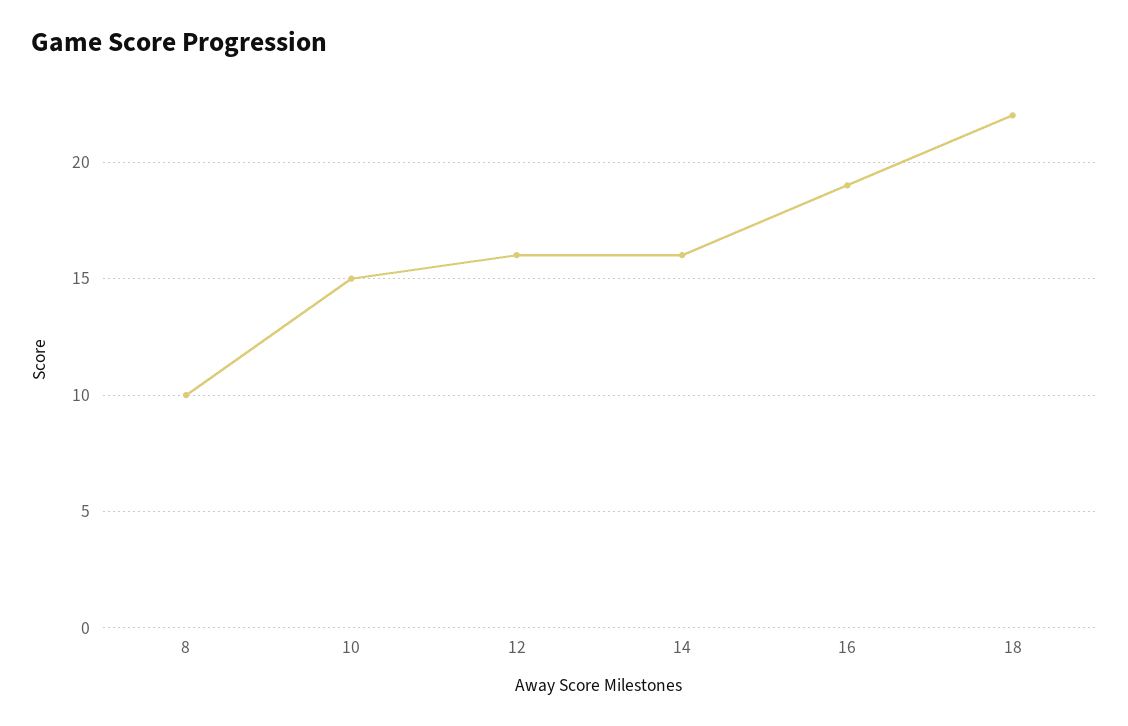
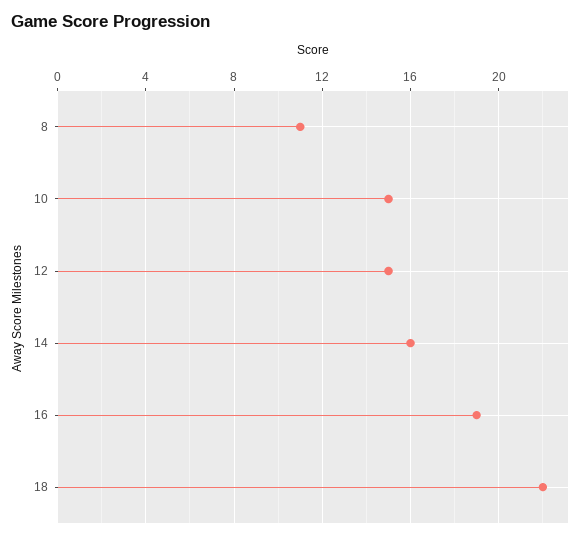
8: 10 -> 11
12: 16 -> 15

